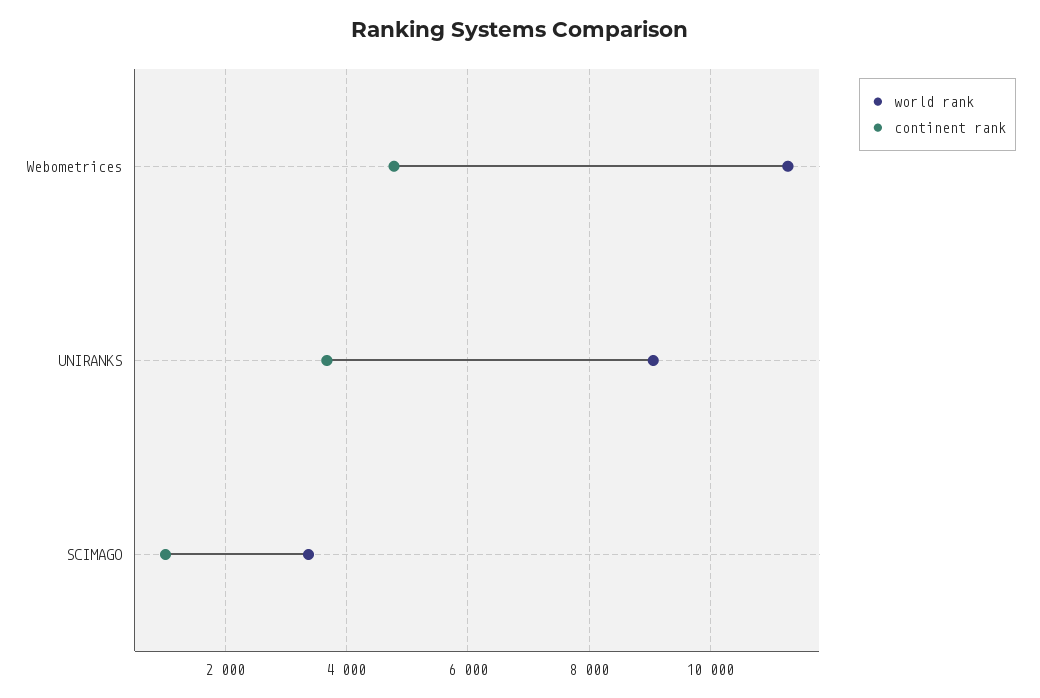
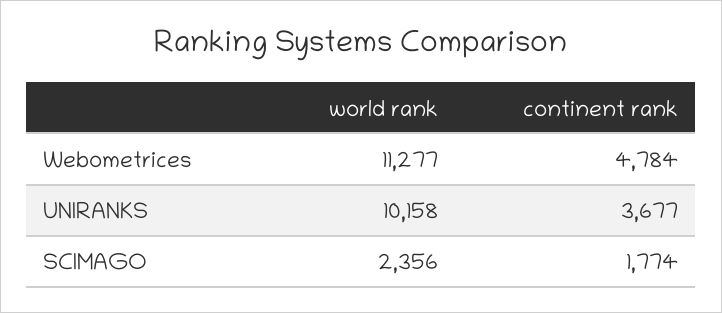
world rank, UNIRANKS: 9000 -> 10158
world rank, SCIMAGO: 3400 -> 2356
continent rank, SCIMAGO: 1000 -> 1774

